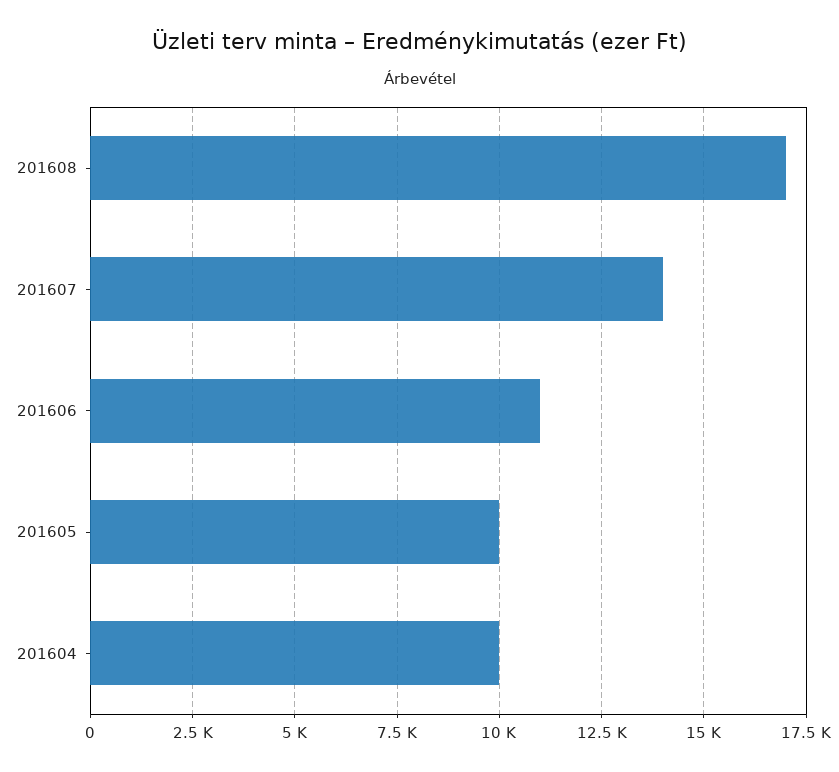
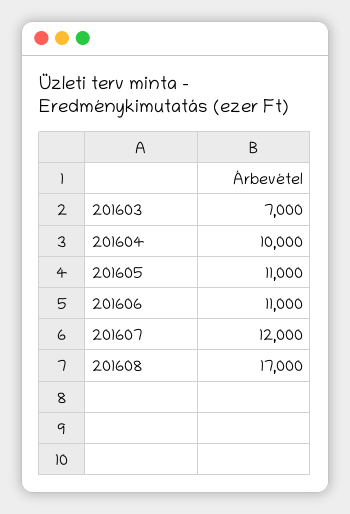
201607: 14000 -> 12000
201605: 10000 -> 11000
201603: none -> 7000

